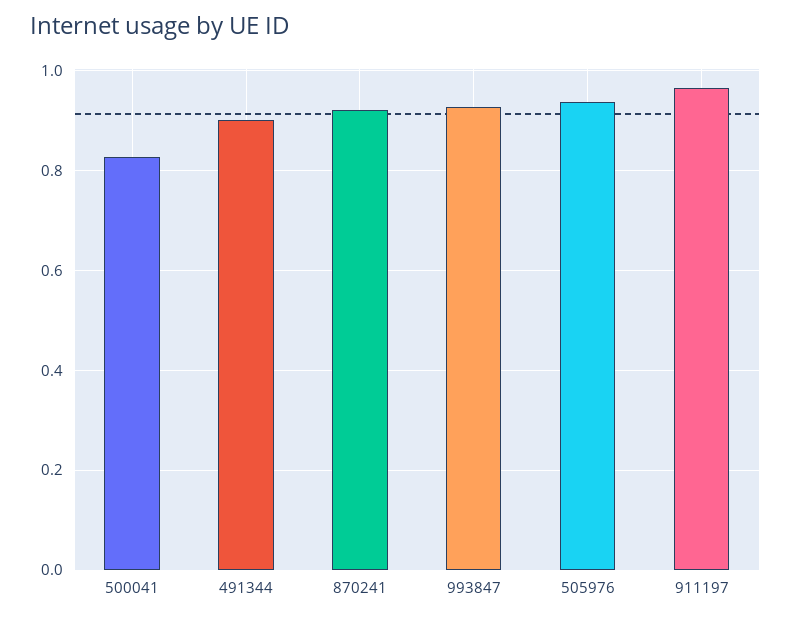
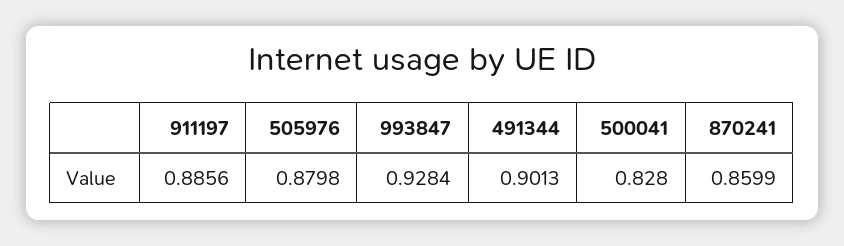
870241: 0.92 -> 0.8599
505976: 0.94 -> 0.8798
911197: 0.96 -> 0.8856

